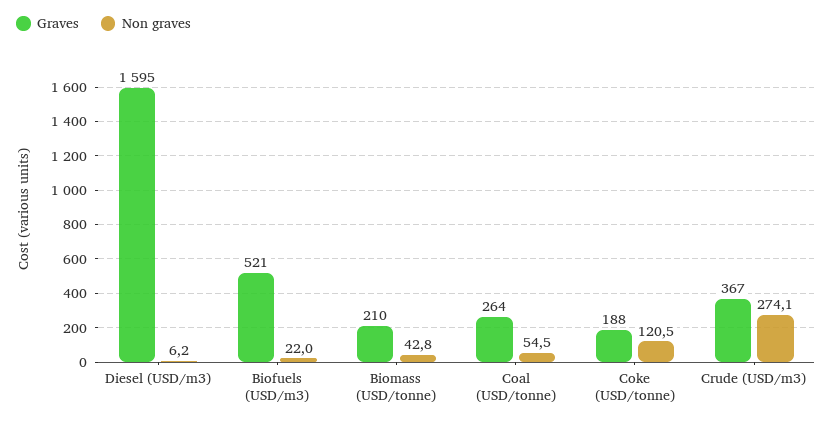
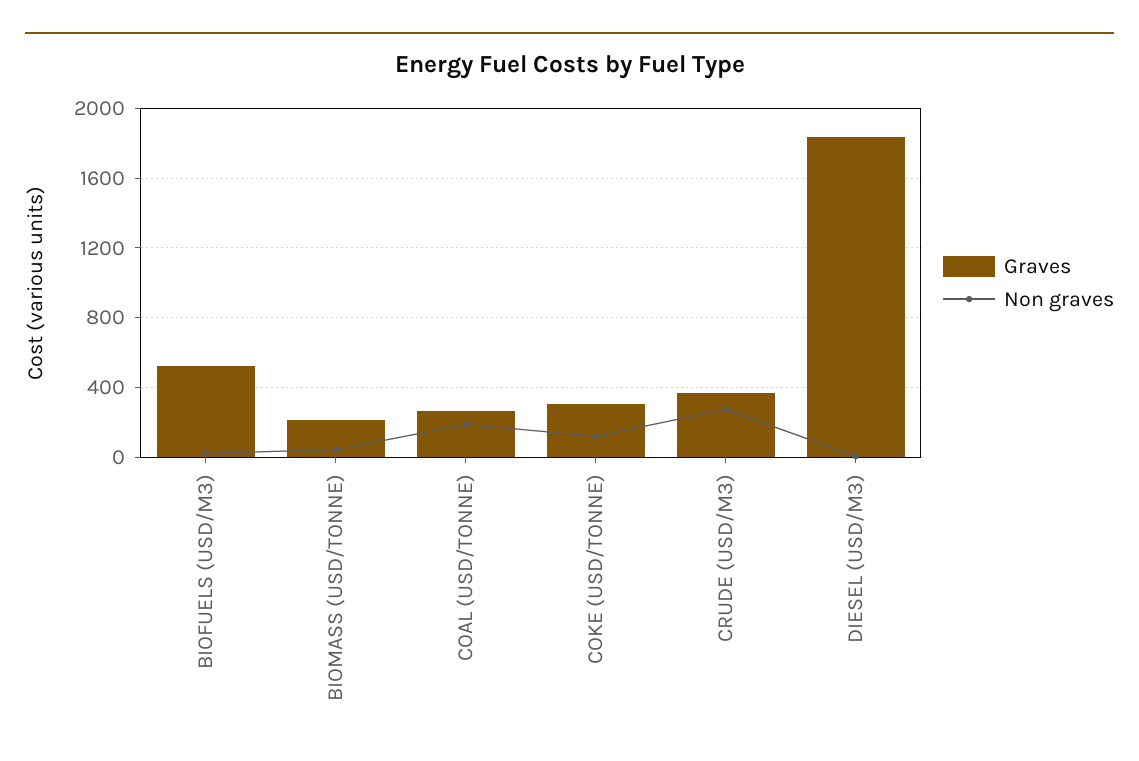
Graves, Diesel (USD/m3): 1595 -> 1850
Non graves, Coal (USD/tonne): 54.5 -> 200
Graves, Coke (USD/tonne): 188 -> 300

